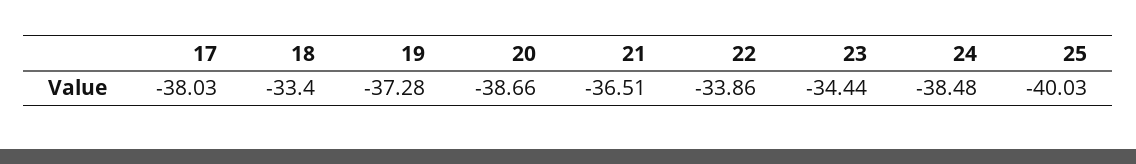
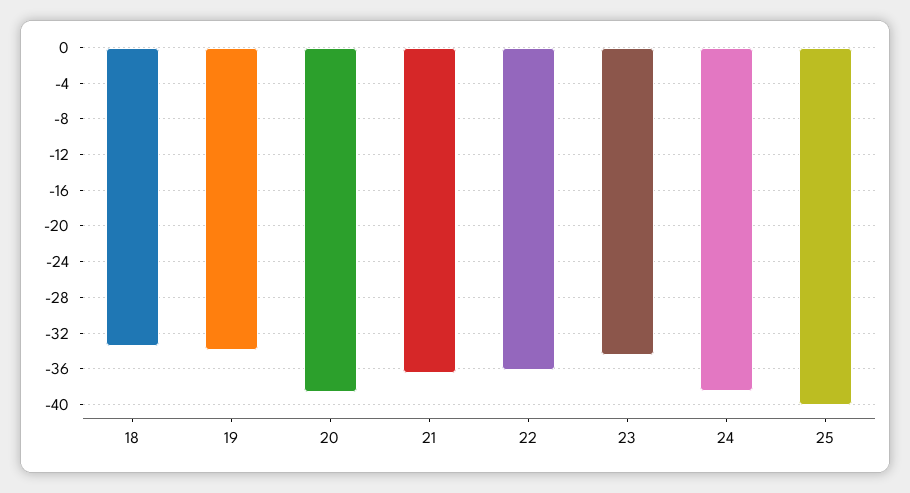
17: -38.03 -> none
19: -37.28 -> -34
22: -33.86 -> -36

